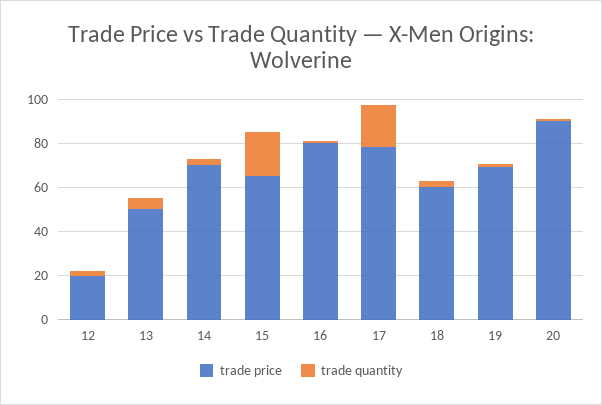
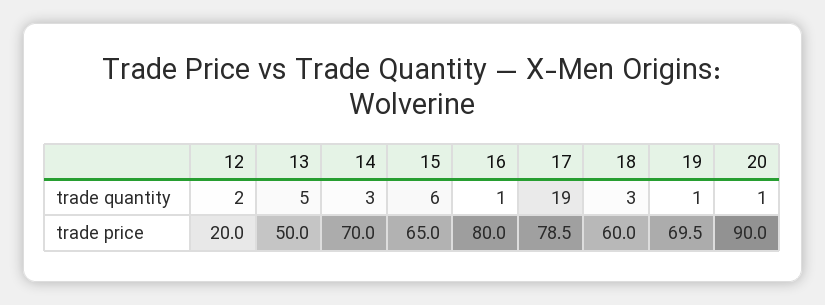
trade quantity, 15: 20 -> 6

